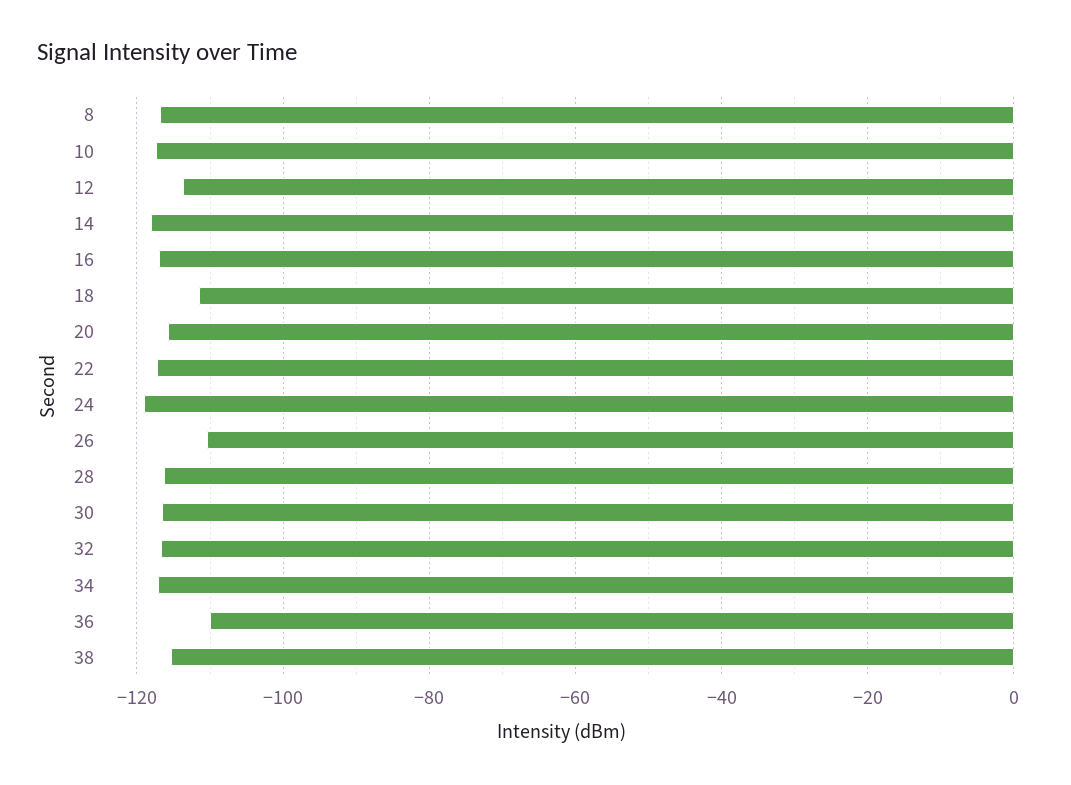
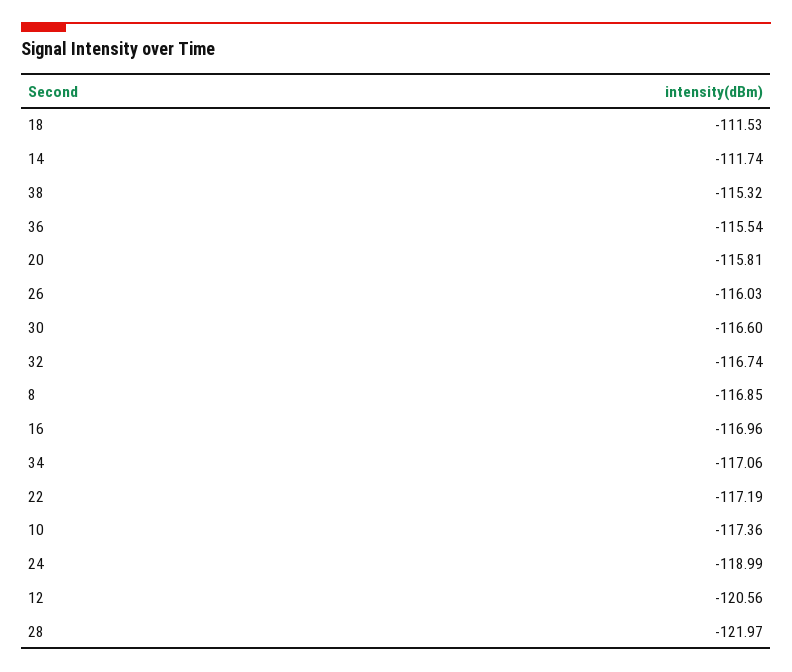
12: -114 -> -120.56
14: -118 -> -111.74
26: -110 -> -116.03
28: -116 -> -121.97
36: -110 -> -115.54

